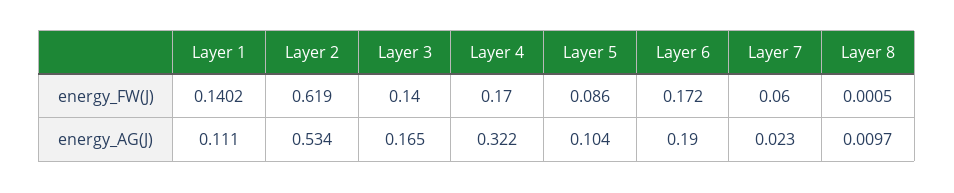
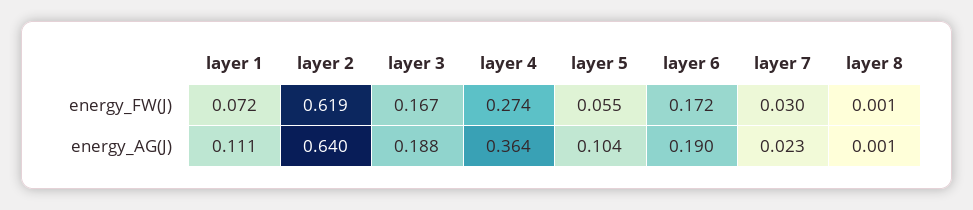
Layer 1, energy_FW(J): 0.1402 -> 0.072
Layer 3, energy_FW(J): 0.14 -> 0.167
Layer 4, energy_FW(J): 0.17 -> 0.274
Layer 5, energy_FW(J): 0.086 -> 0.055
Layer 7, energy_FW(J): 0.06 -> 0.03
Layer 2, energy_AG(J): 0.534 -> 0.64
Layer 3, energy_AG(J): 0.165 -> 0.188
Layer 4, energy_AG(J): 0.322 -> 0.364
Layer 8, energy_AG(J): 0.0097 -> 0.001

